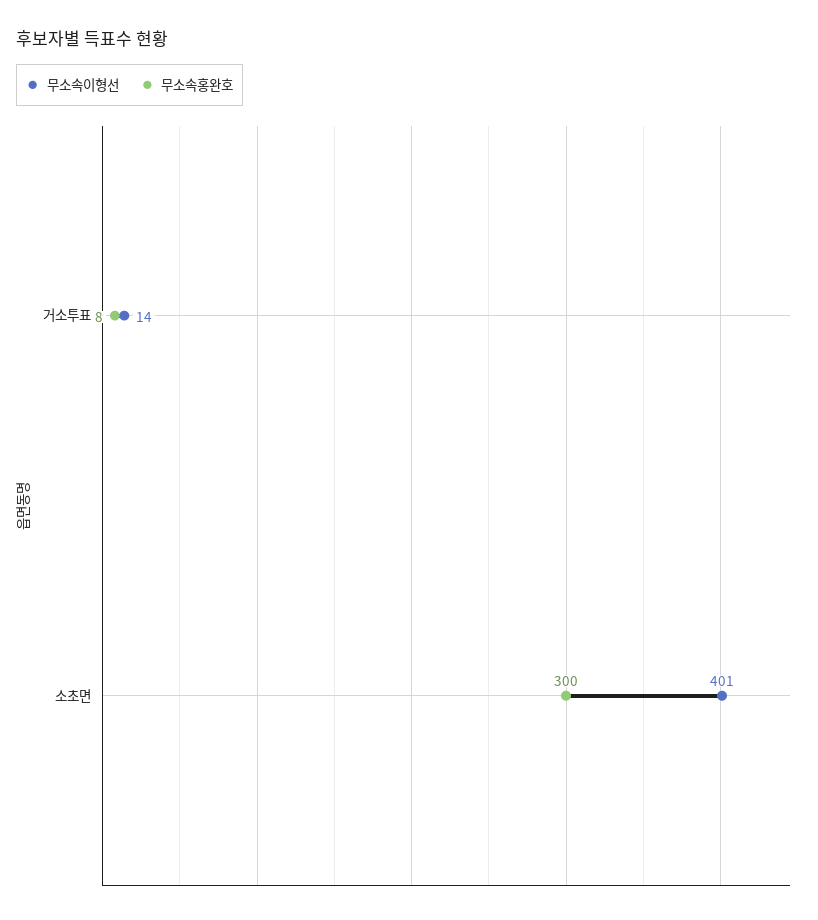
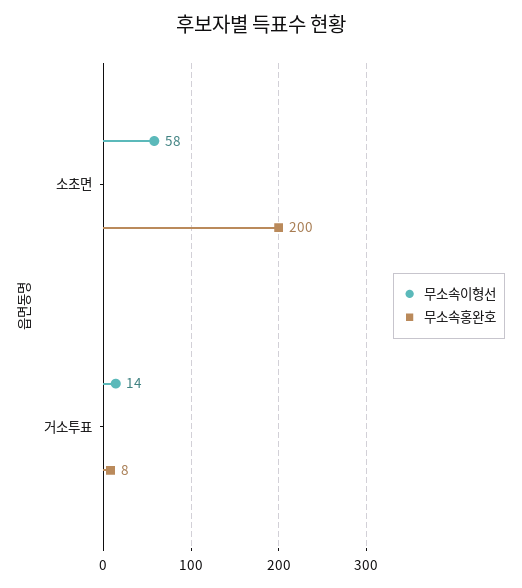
무소속이형선, 소초면: 401 -> 58
무소속홍완호, 소초면: 300 -> 200

